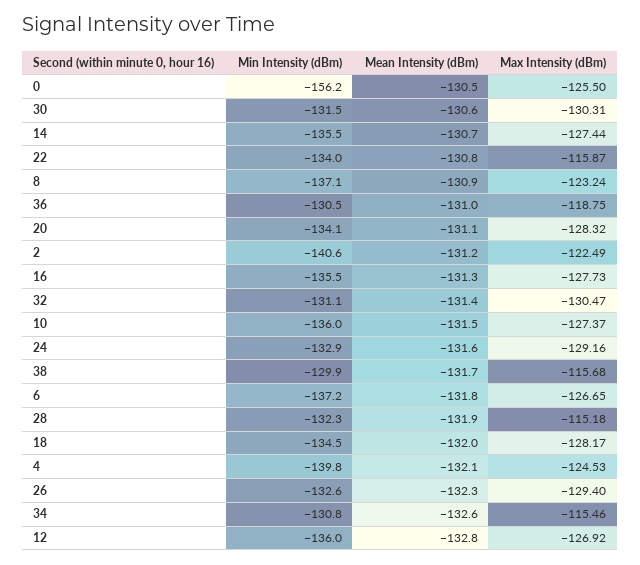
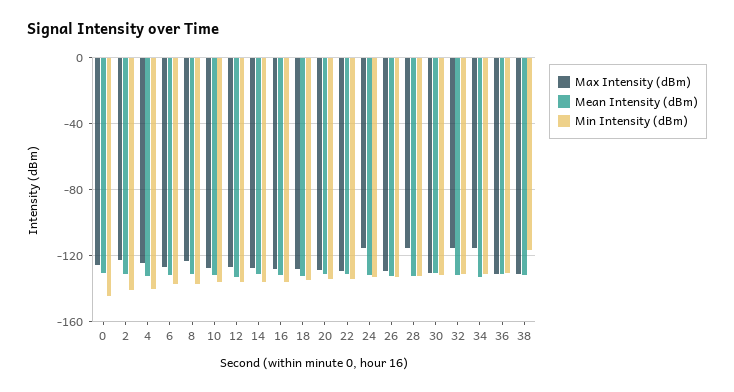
Min Intensity (dBm), 0: -156.2 -> -145
Max Intensity (dBm), 22: -115.87 -> -130
Max Intensity (dBm), 36: -118.75 -> -130
Max Intensity (dBm), 32: -130.47 -> -115
Max Intensity (dBm), 24: -129.16 -> -115
Min Intensity (dBm), 38: -129.9 -> -115
Max Intensity (dBm), 38: -115.68 -> -130

